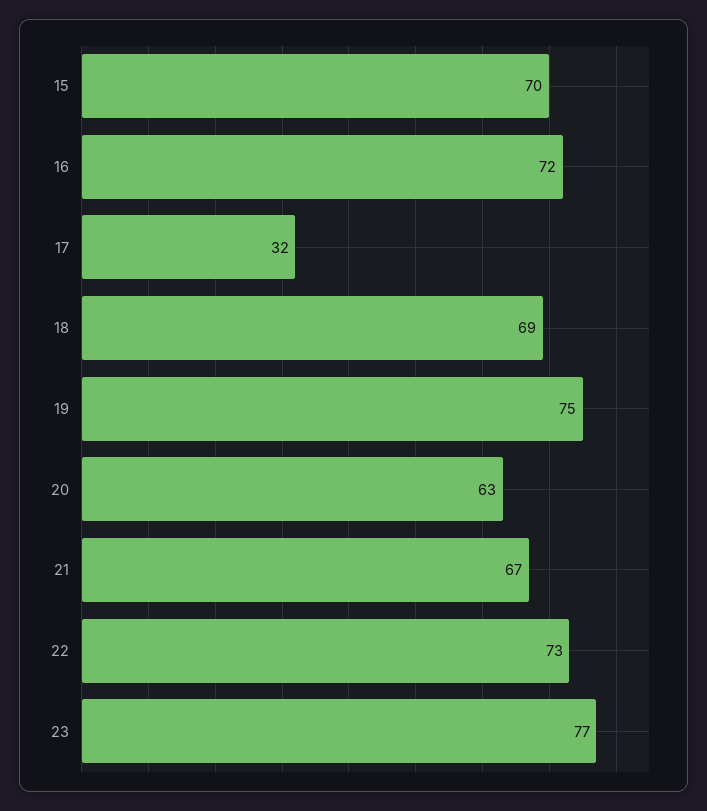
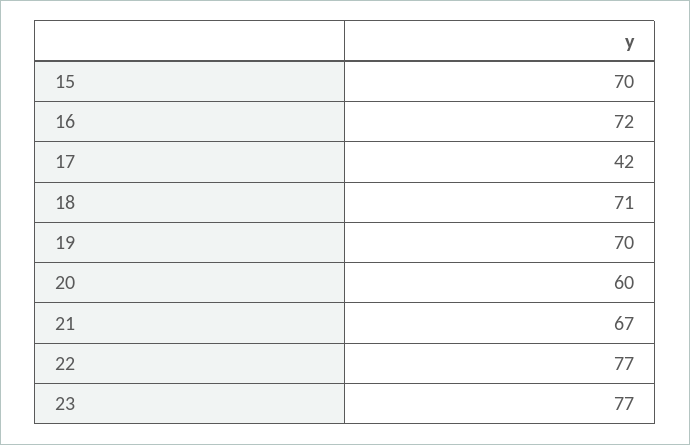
17: 32 -> 42
18: 69 -> 71
19: 75 -> 70
20: 63 -> 60
22: 73 -> 77

